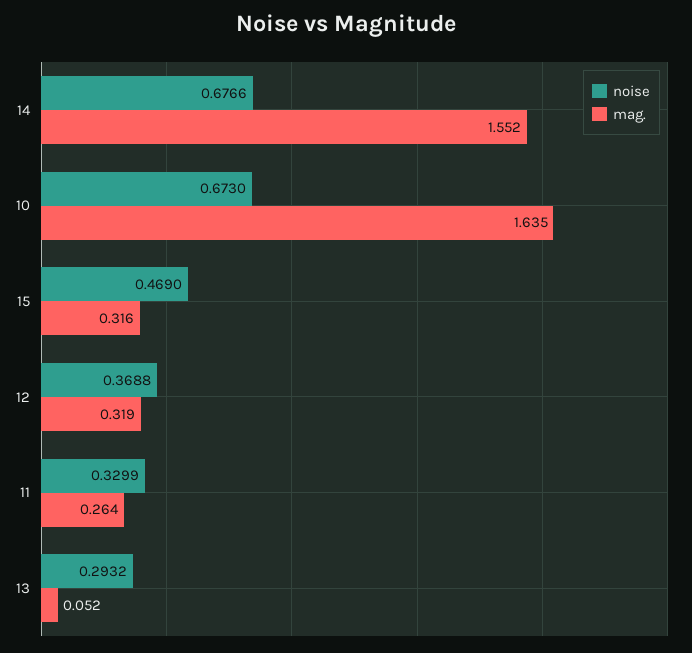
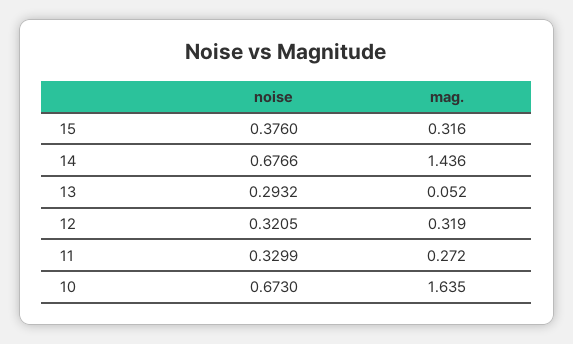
mag., 14: 1.552 -> 1.436
noise, 15: 0.469 -> 0.376
noise, 12: 0.3688 -> 0.3205
mag., 11: 0.264 -> 0.272

